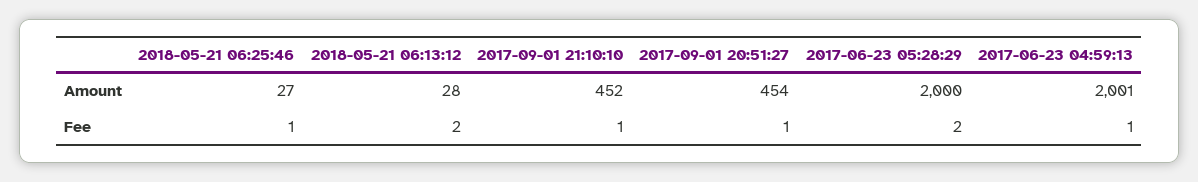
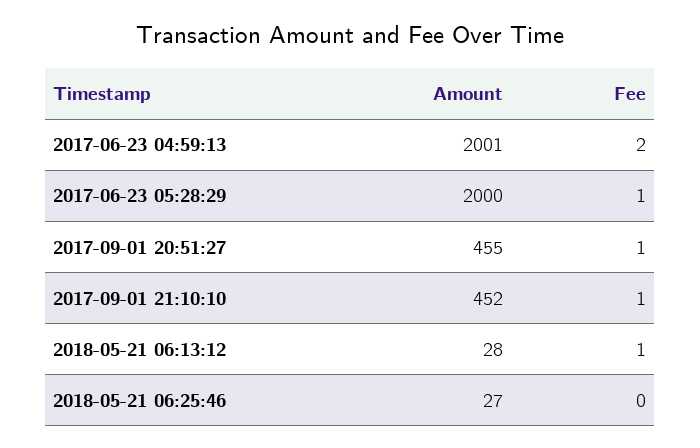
2017-09-01 20:51:27, Amount: 454 -> 455
2018-05-21 06:25:46, Fee: 1 -> 0
2018-05-21 06:13:12, Fee: 2 -> 1
2017-06-23 05:28:29, Fee: 2 -> 1
2017-06-23 04:59:13, Fee: 1 -> 2

